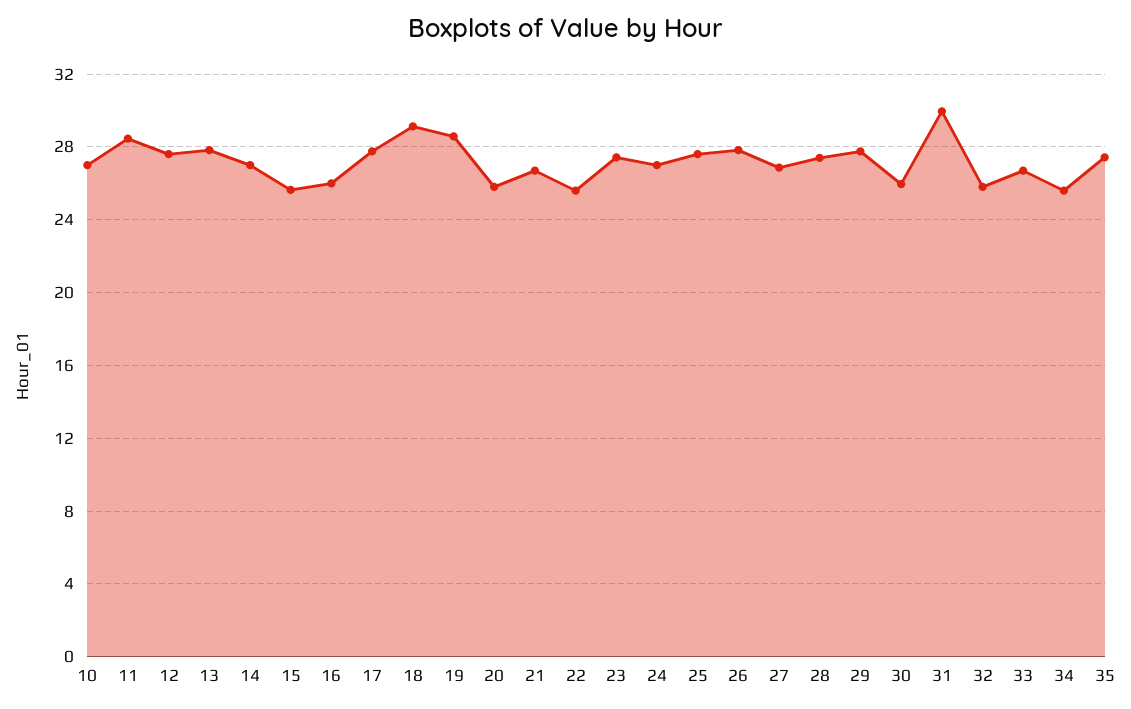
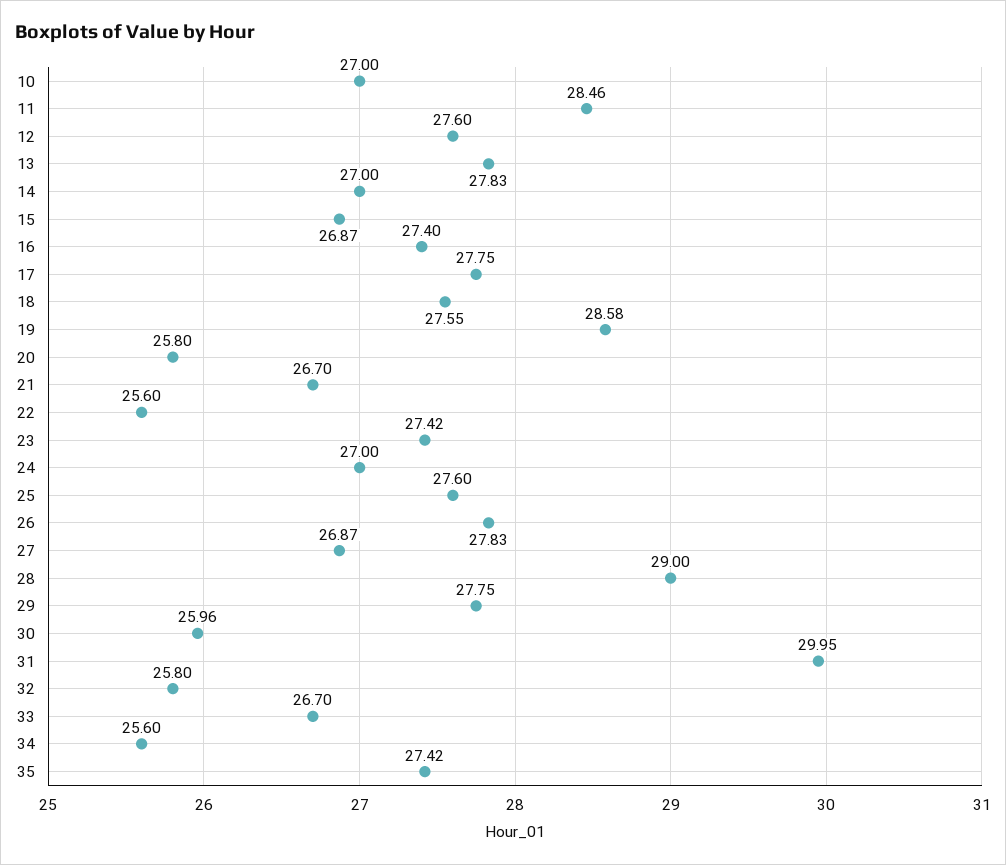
15: 25.5 -> 26.87
16: 26 -> 27.4
18: 29 -> 27.55
28: 27.5 -> 29

